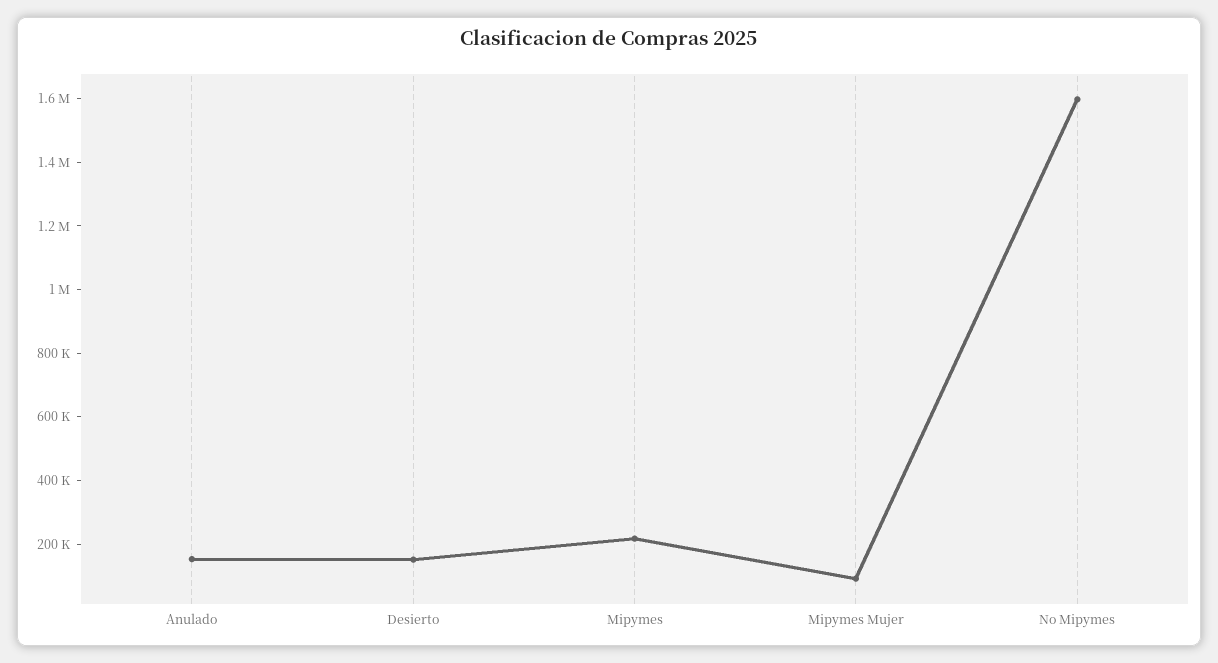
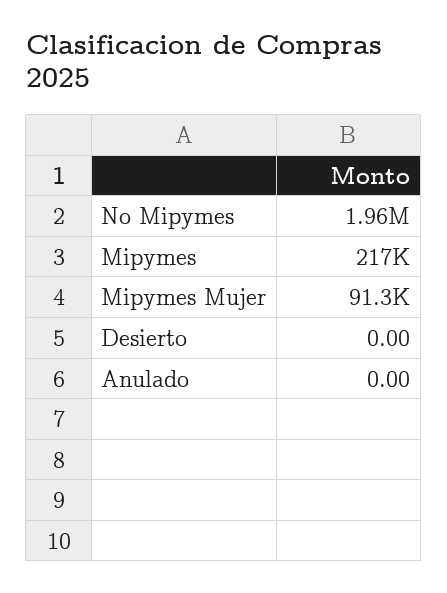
Anulado: 150000 -> 0
Desierto: 150000 -> 0
No Mipymes: 1600000 -> 1960000

